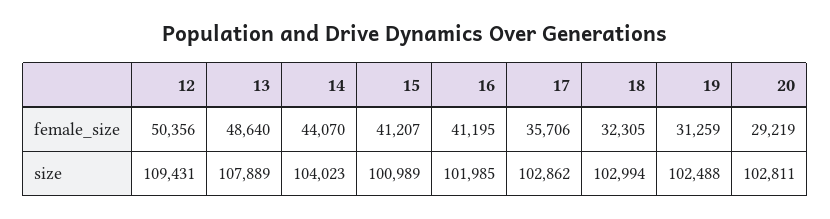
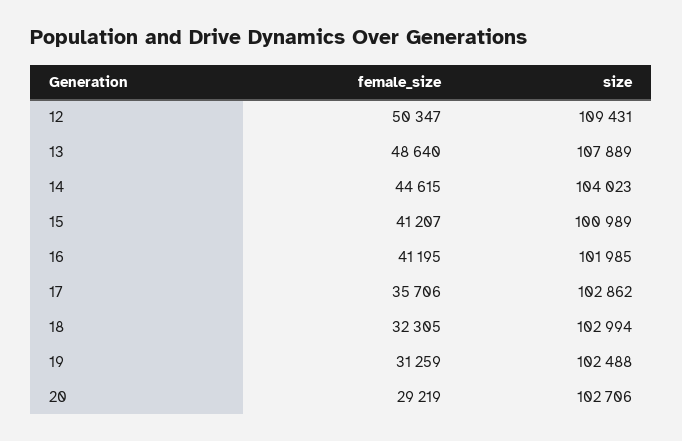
12, female_size: 50356 -> 50347
14, female_size: 44070 -> 44615
20, size: 102811 -> 102706

